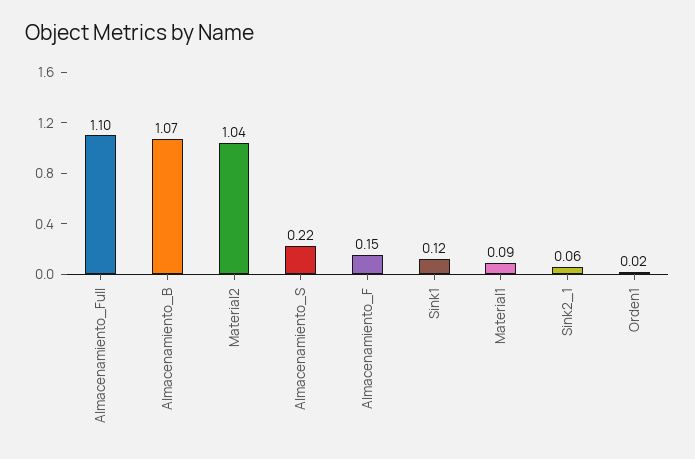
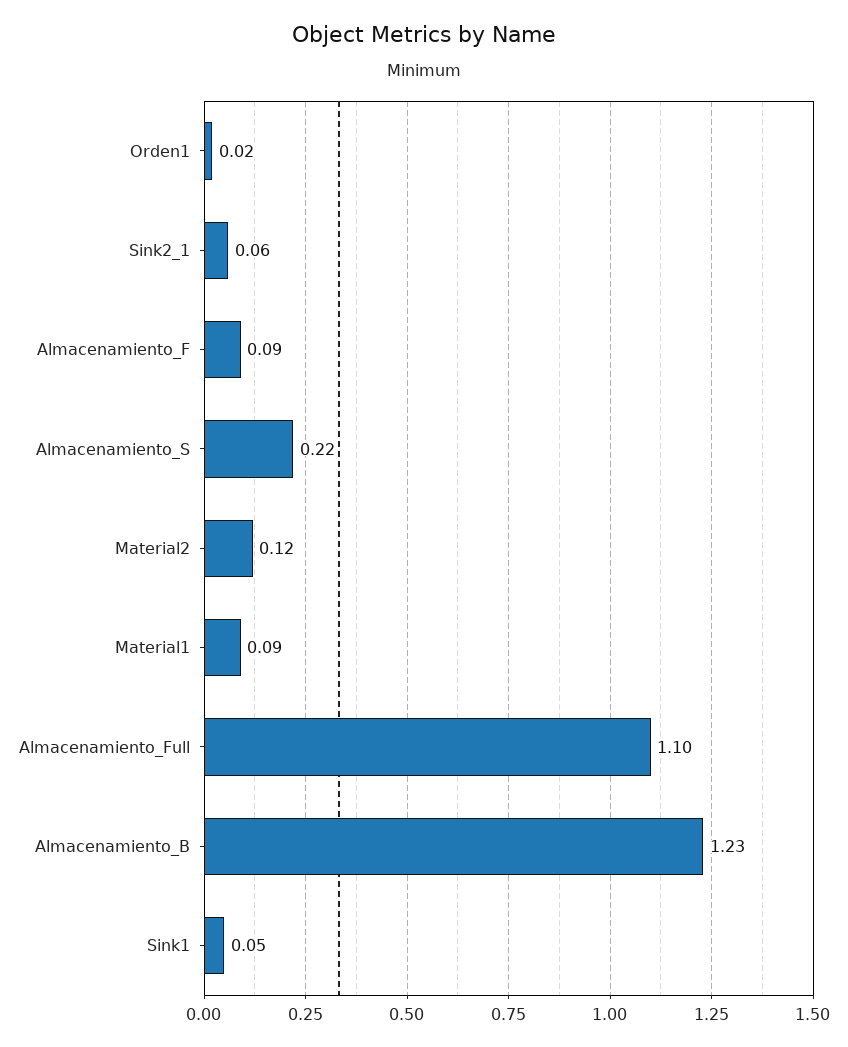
Almacenamiento_B: 1.07 -> 1.23
Material2: 1.04 -> 0.12
Almacenamiento_F: 0.15 -> 0.09
Sink1: 0.12 -> 0.05

